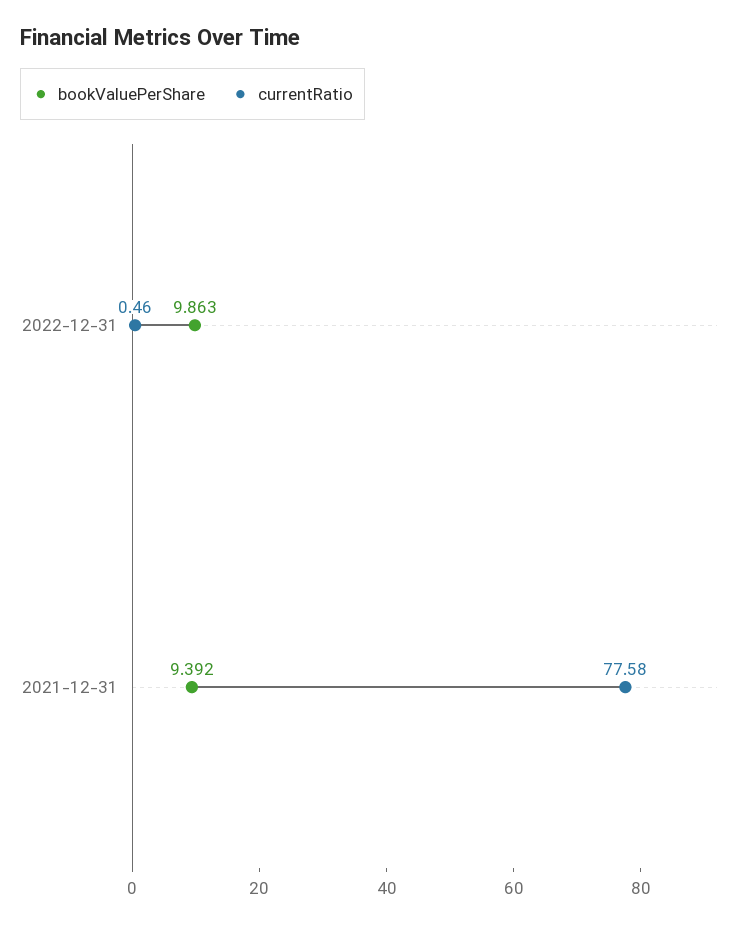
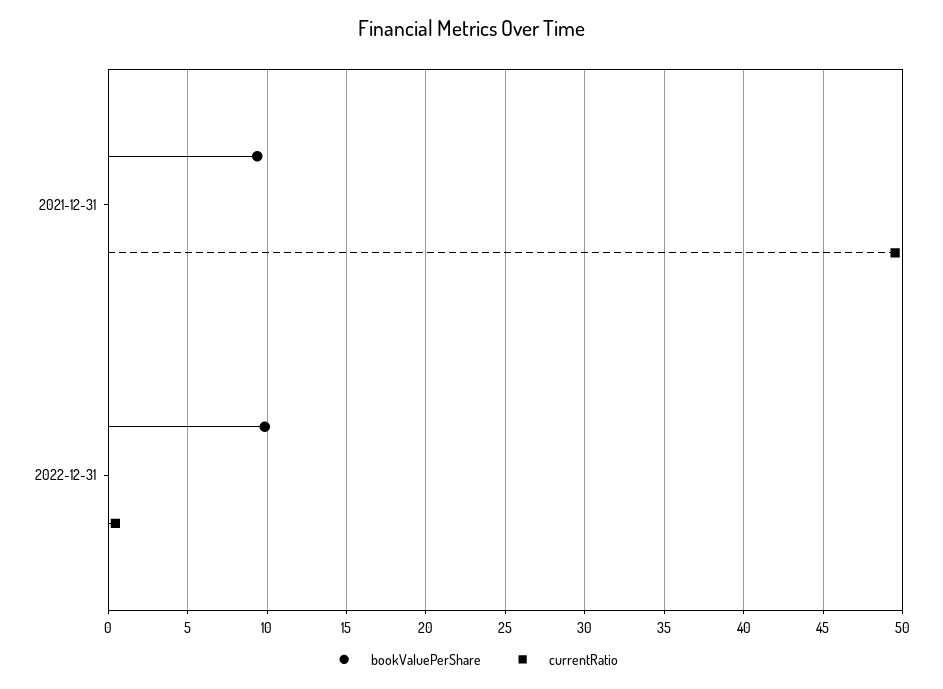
currentRatio, 2021-12-31: 77.58 -> 49.5

